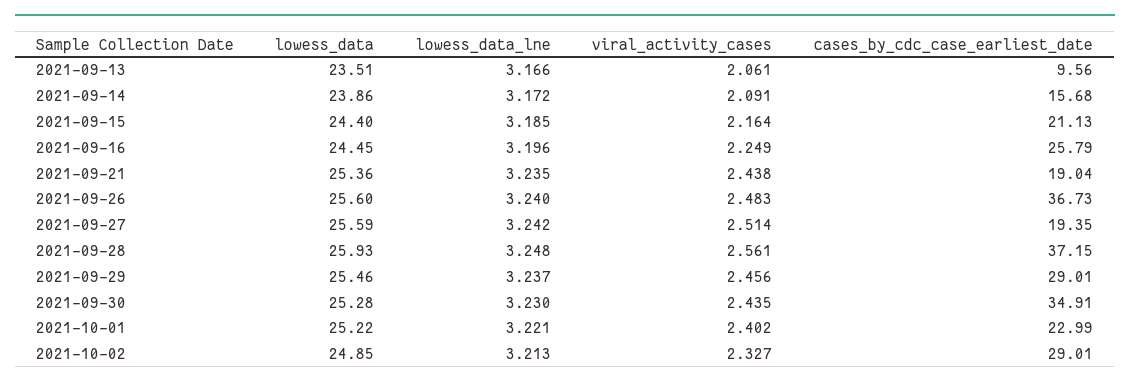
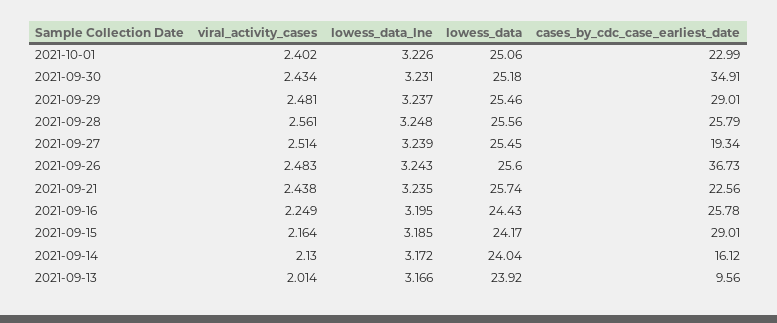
lowess_data, 2021-09-13: 23.51 -> 23.92
viral_activity_cases, 2021-09-13: 2.061 -> 2.014
lowess_data, 2021-09-14: 23.86 -> 24.04
viral_activity_cases, 2021-09-14: 2.091 -> 2.13
cases_by_cdc_case_earliest_date, 2021-09-14: 15.68 -> 16.12
lowess_data, 2021-09-15: 24.4 -> 24.17
cases_by_cdc_case_earliest_date, 2021-09-15: 21.13 -> 29.01
lowess_data, 2021-09-16: 24.45 -> 24.43
lowess_data_lne, 2021-09-16: 3.196 -> 3.195
cases_by_cdc_case_earliest_date, 2021-09-16: 25.79 -> 25.78
lowess_data, 2021-09-21: 25.36 -> 25.74
cases_by_cdc_case_earliest_date, 2021-09-21: 19.04 -> 22.56
lowess_data_lne, 2021-09-26: 3.24 -> 3.243
lowess_data, 2021-09-27: 25.59 -> 25.45
lowess_data_lne, 2021-09-27: 3.242 -> 3.239
cases_by_cdc_case_earliest_date, 2021-09-27: 19.35 -> 19.34
lowess_data, 2021-09-28: 25.93 -> 25.56
cases_by_cdc_case_earliest_date, 2021-09-28: 37.15 -> 25.79
viral_activity_cases, 2021-09-29: 2.456 -> 2.481
lowess_data, 2021-09-30: 25.28 -> 25.18
lowess_data_lne, 2021-09-30: 3.23 -> 3.231
viral_activity_cases, 2021-09-30: 2.435 -> 2.434
lowess_data, 2021-10-01: 25.22 -> 25.06
lowess_data_lne, 2021-10-01: 3.221 -> 3.226
lowess_data, 2021-10-02: 24.85 -> none
lowess_data_lne, 2021-10-02: 3.213 -> none
viral_activity_cases, 2021-10-02: 2.327 -> none
cases_by_cdc_case_earliest_date, 2021-10-02: 29.01 -> none

